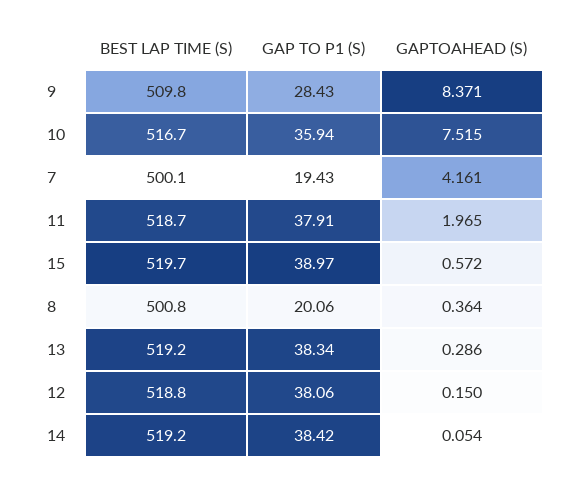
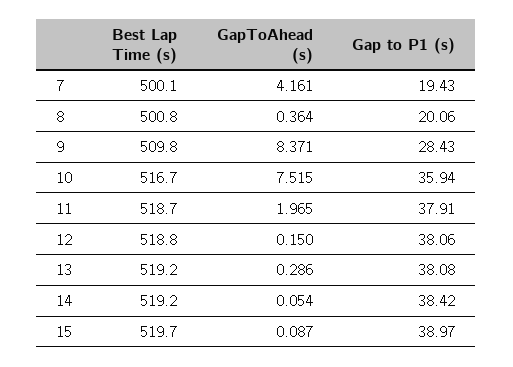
GAPTOAHEAD (S), 15: 0.572 -> 0.087
GAP TO P1 (S), 13: 38.34 -> 38.08

